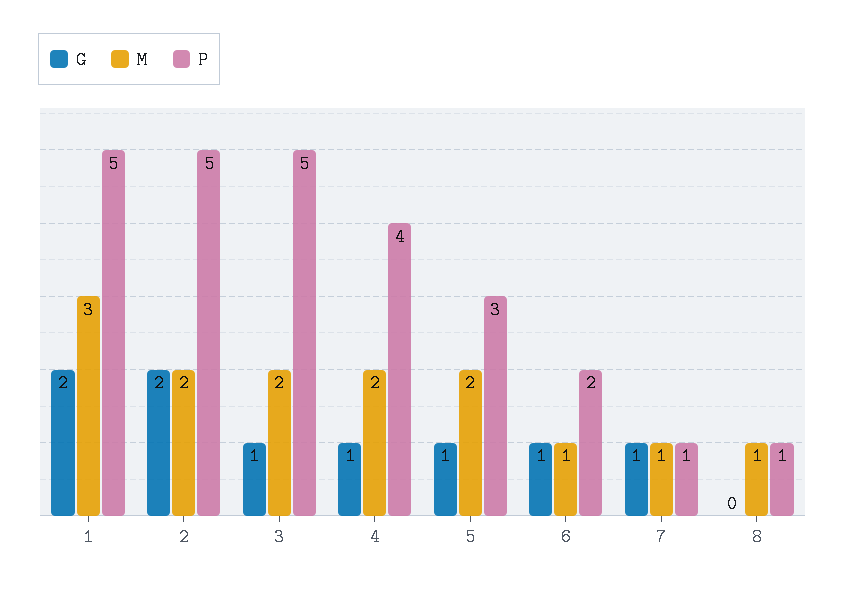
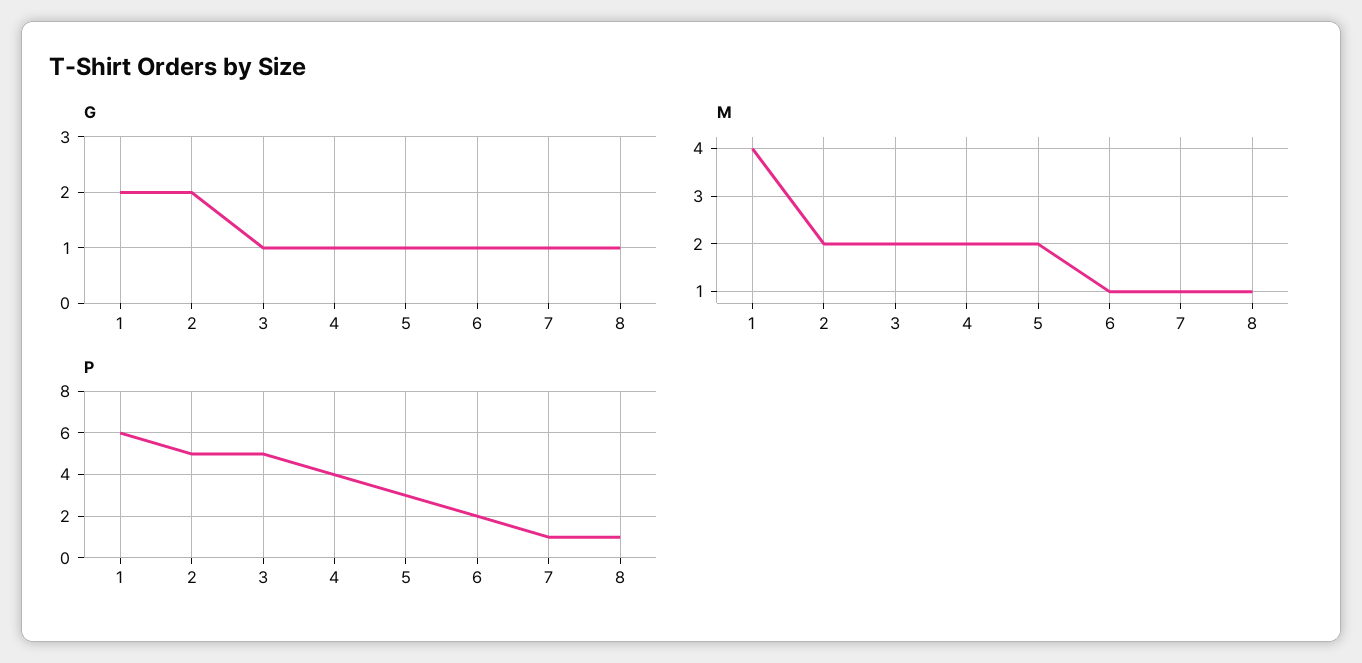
M, 1: 3 -> 4
P, 1: 5 -> 6
G, 8: 0 -> 1

